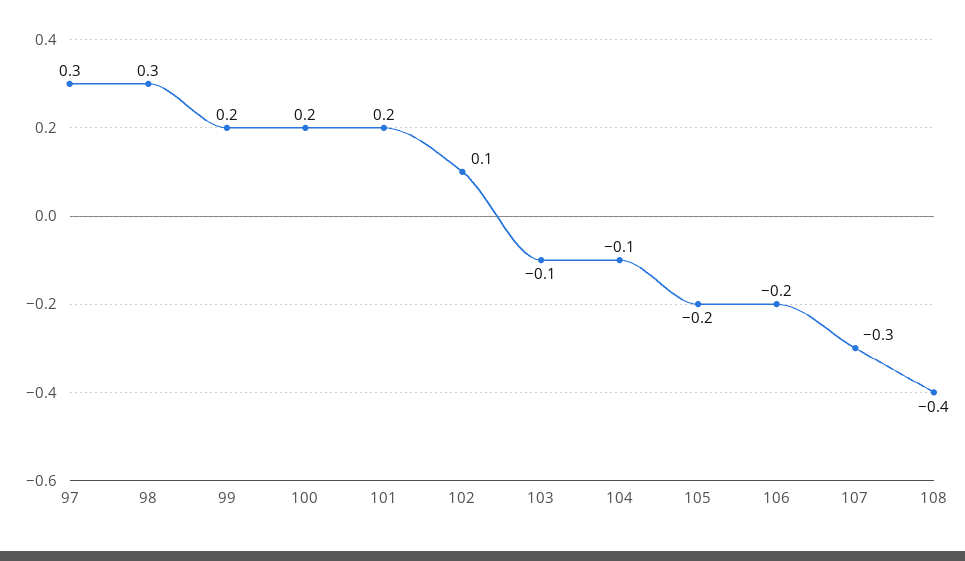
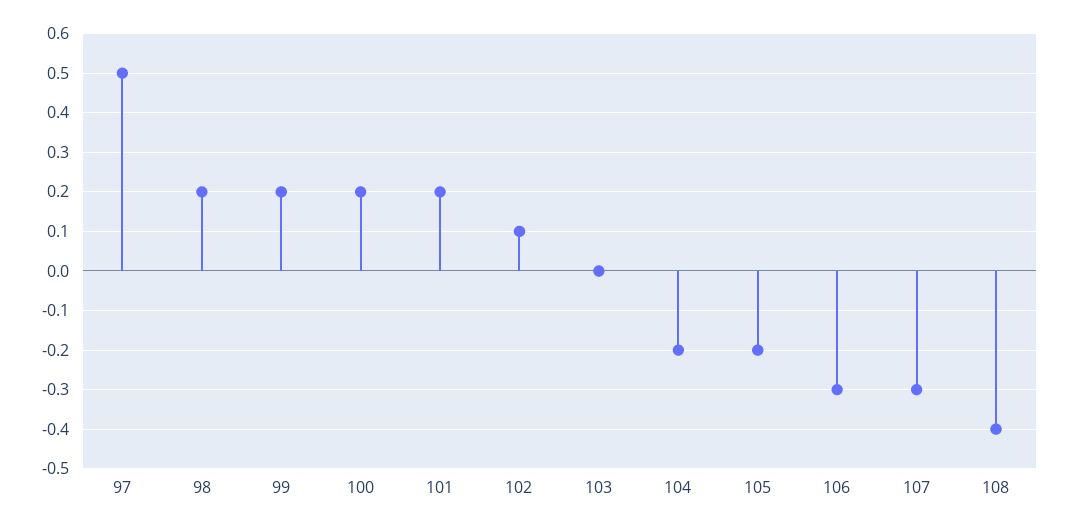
97: 0.3 -> 0.5
98: 0.3 -> 0.2
103: -0.1 -> 0
104: -0.1 -> -0.2
106: -0.2 -> -0.3

